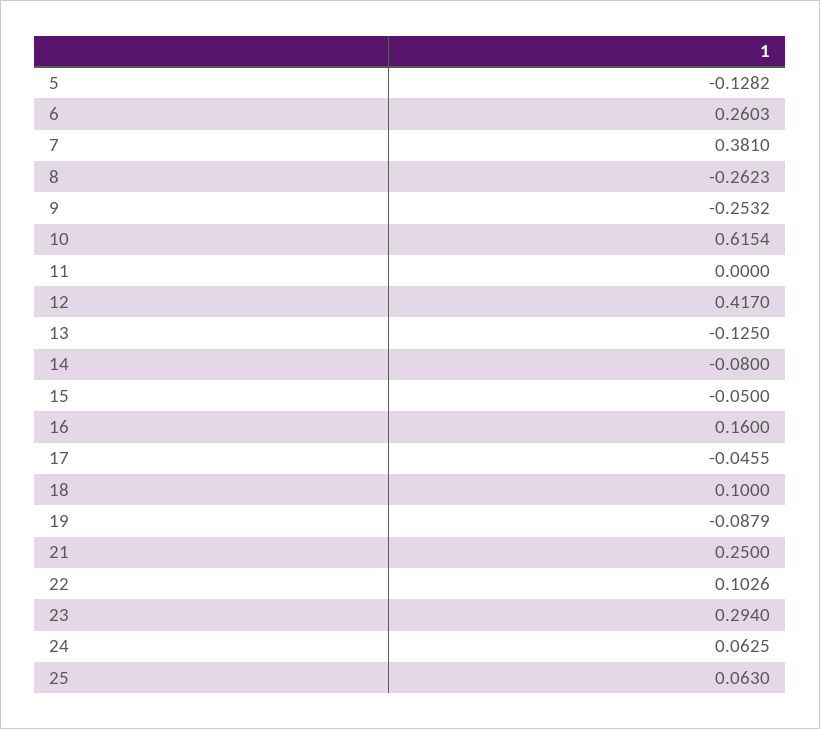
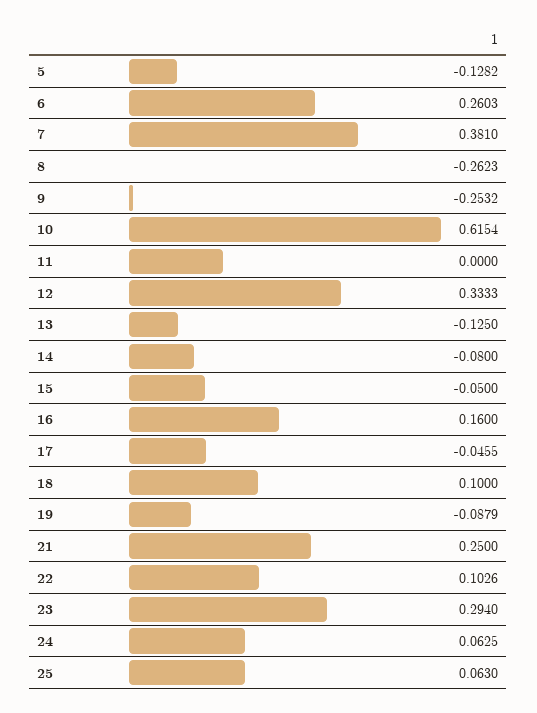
12: 0.417 -> 0.3333

